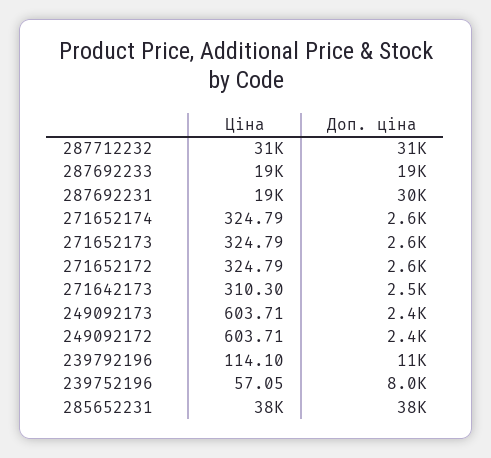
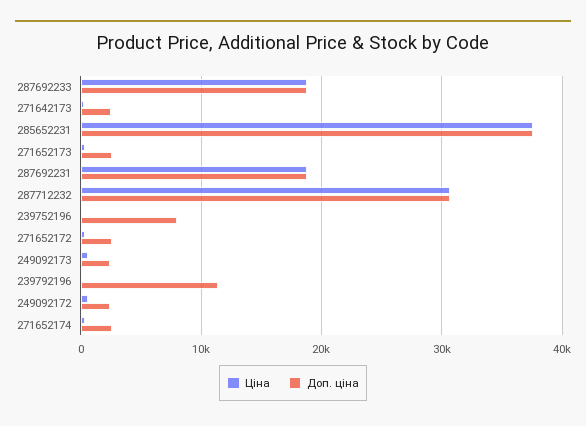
Доп. ціна, 287692231: 30000 -> 19000

